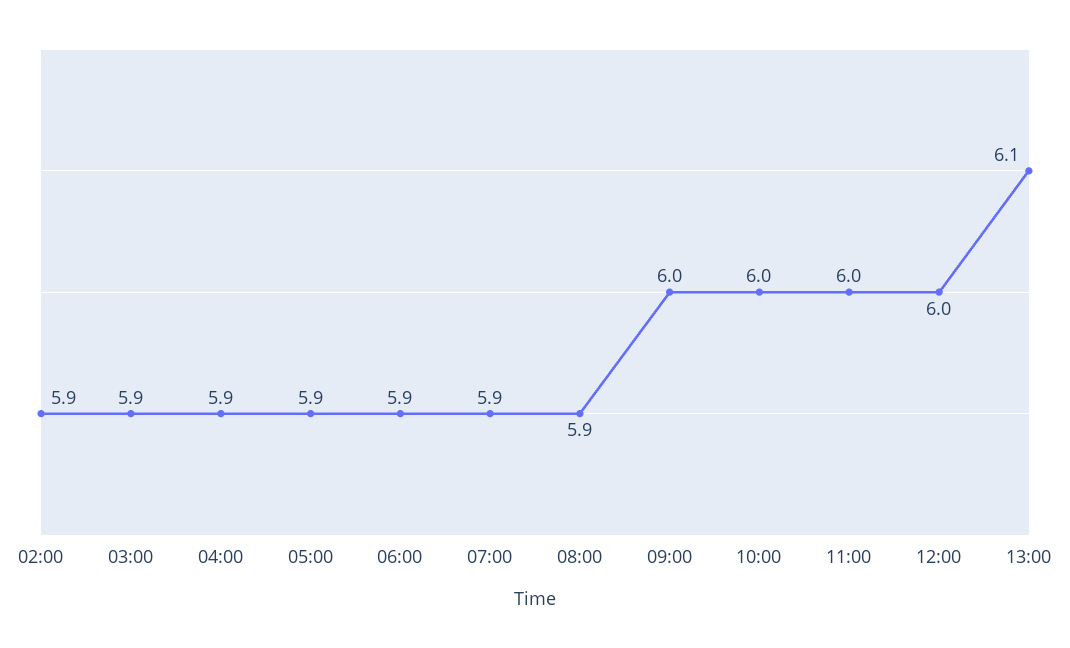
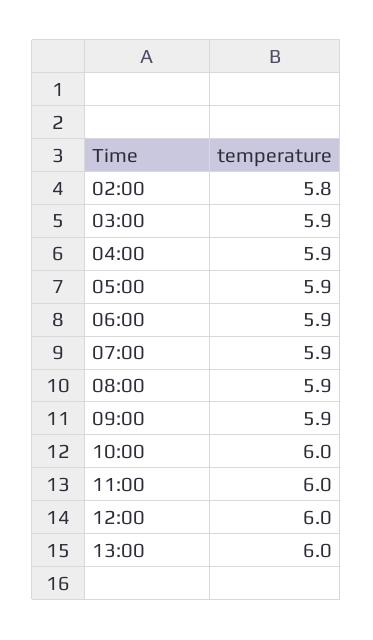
02:00: 5.9 -> 5.8
09:00: 6 -> 5.9
13:00: 6.1 -> 6

